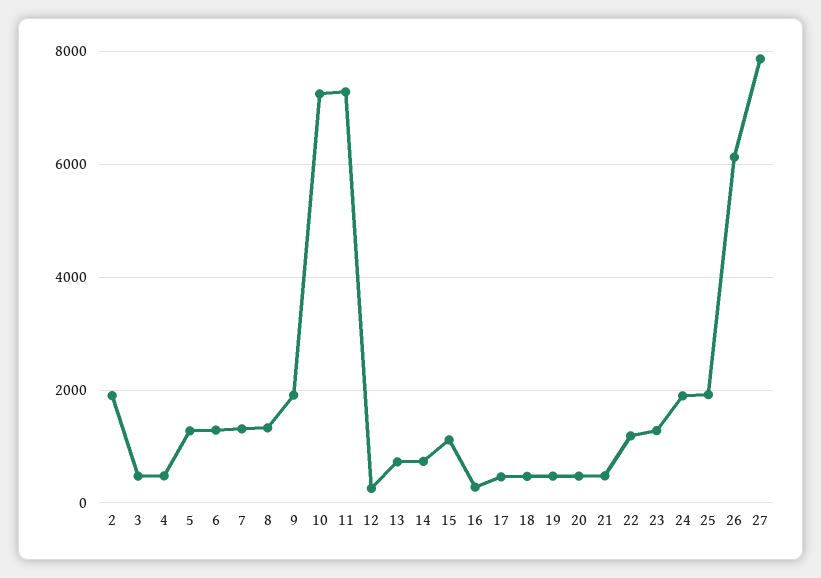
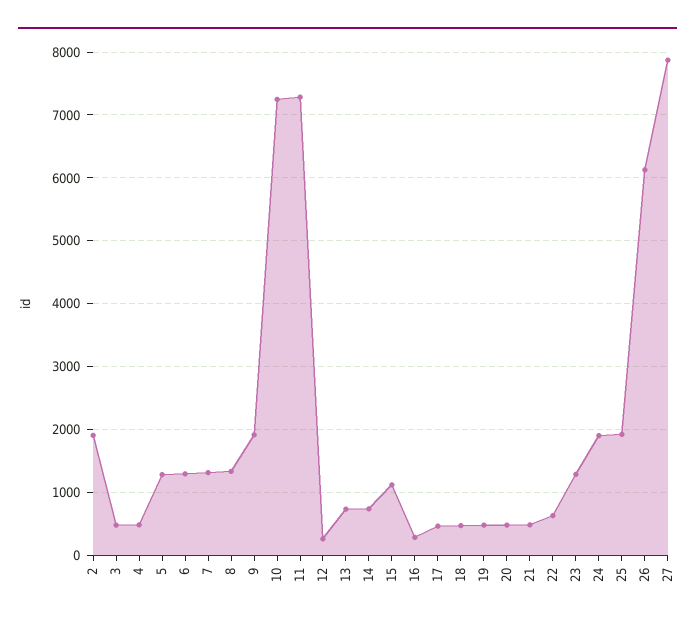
22: 1200 -> 600

